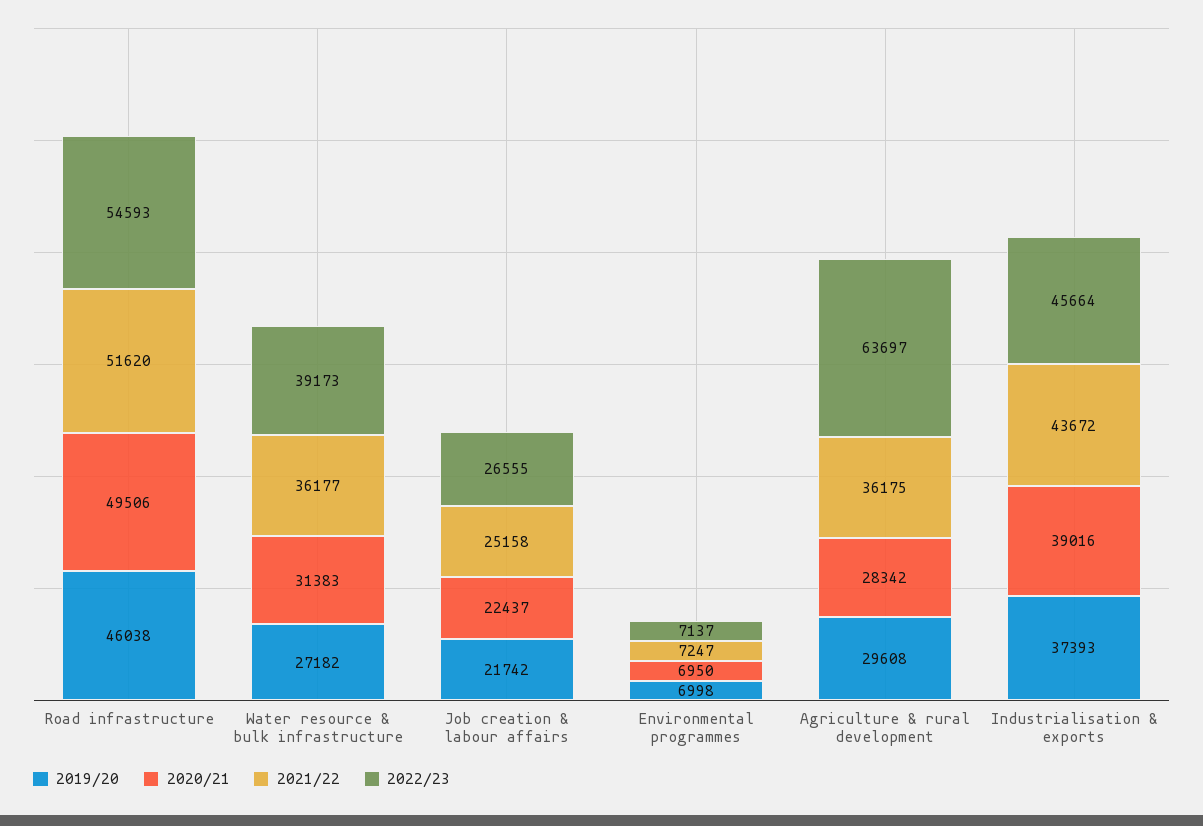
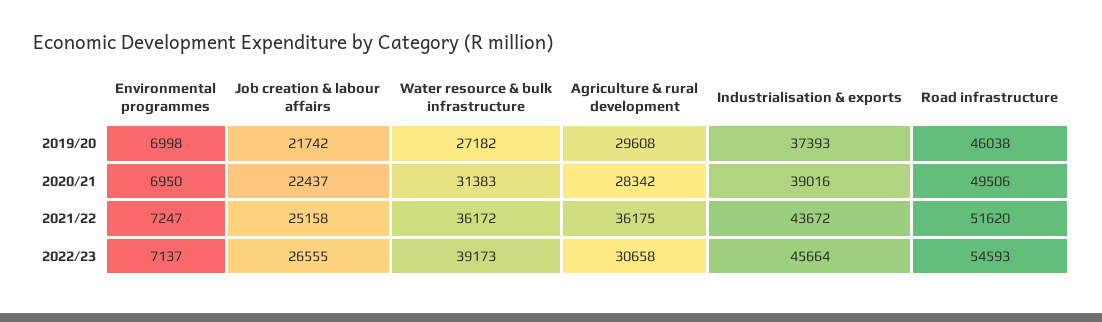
2021/22, Water resource & bulk infrastructure: 36177 -> 36172
2022/23, Agriculture & rural development: 63697 -> 30658

